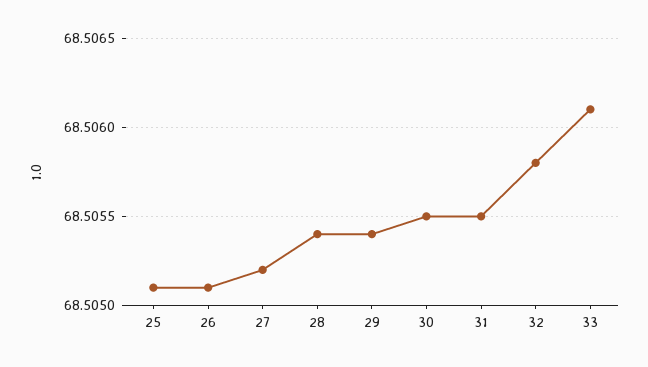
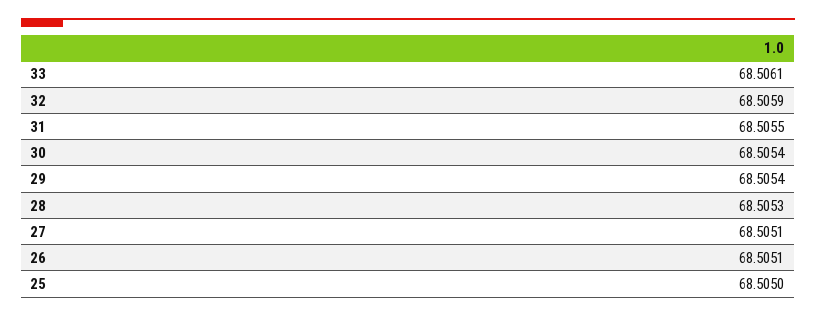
25: 68.5051 -> 68.505
27: 68.5052 -> 68.5051
28: 68.5054 -> 68.5053
30: 68.5055 -> 68.5054
32: 68.5058 -> 68.5059

